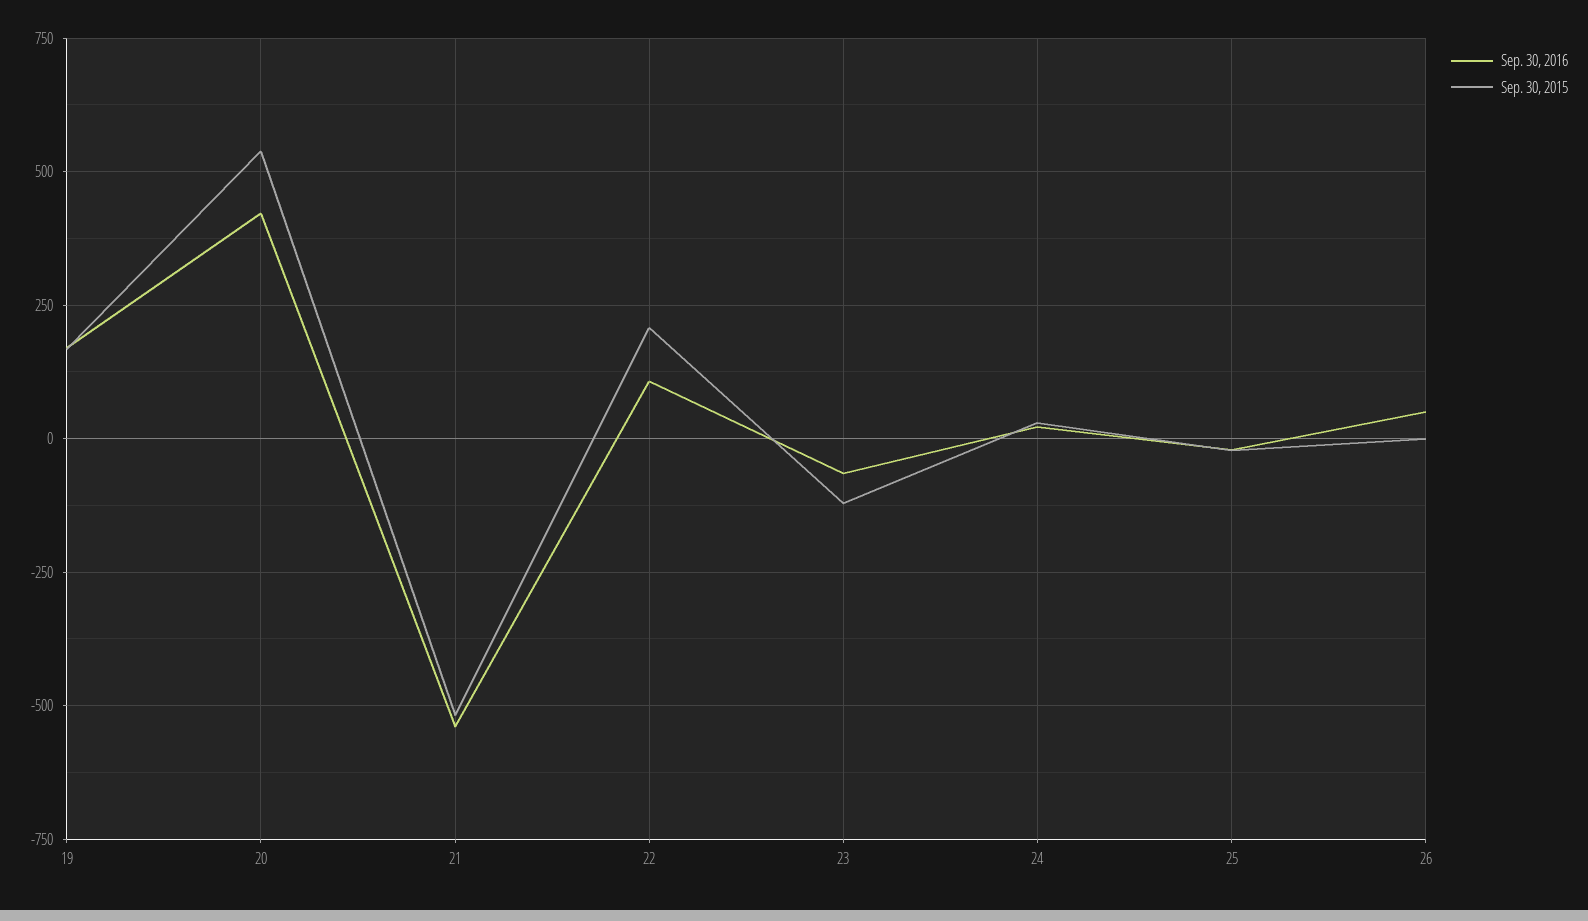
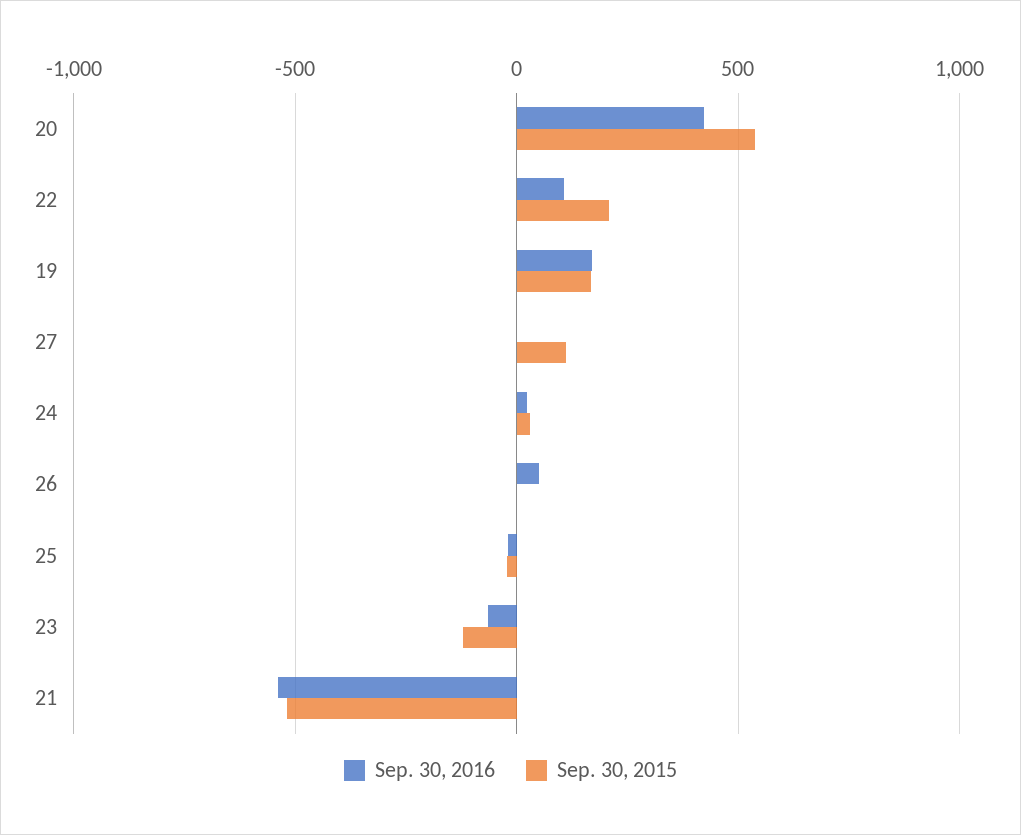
Sep. 30, 2016, 27: none -> 0
Sep. 30, 2015, 27: none -> 100

